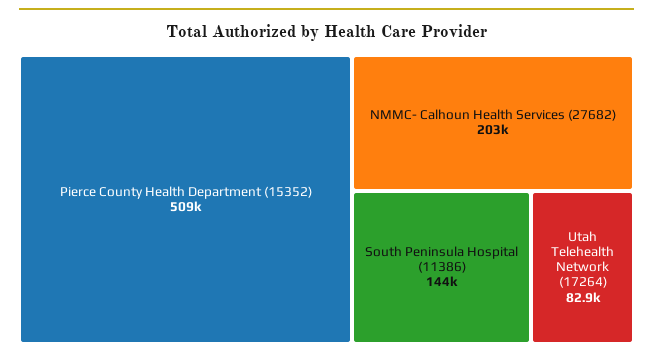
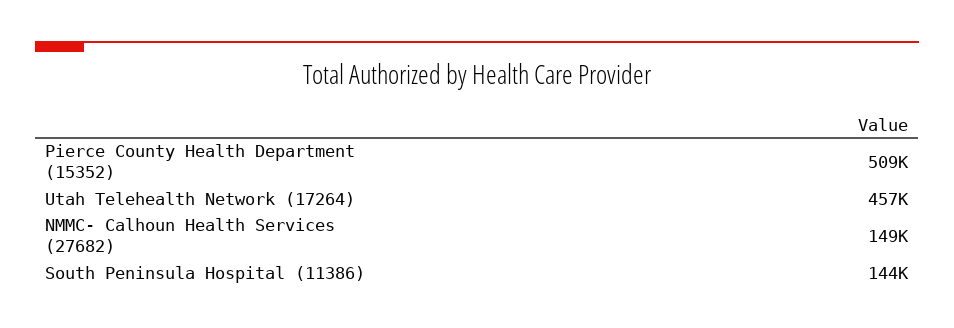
NMMC- Calhoun Health Services (27682): 203000 -> 149000
Utah Telehealth Network (17264): 82900 -> 457000

